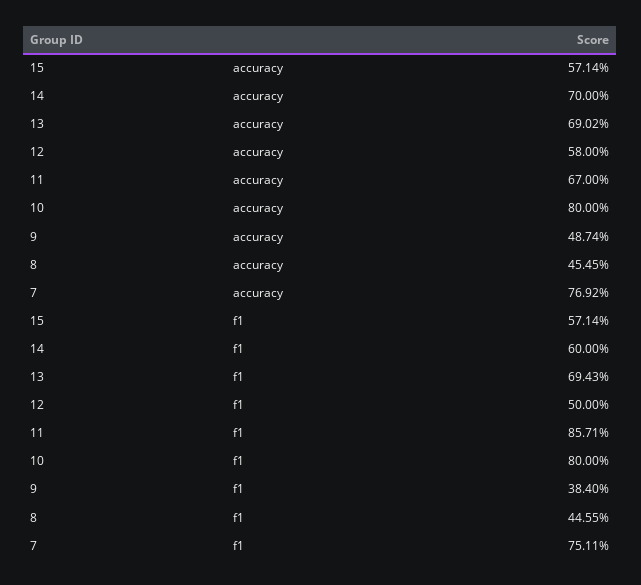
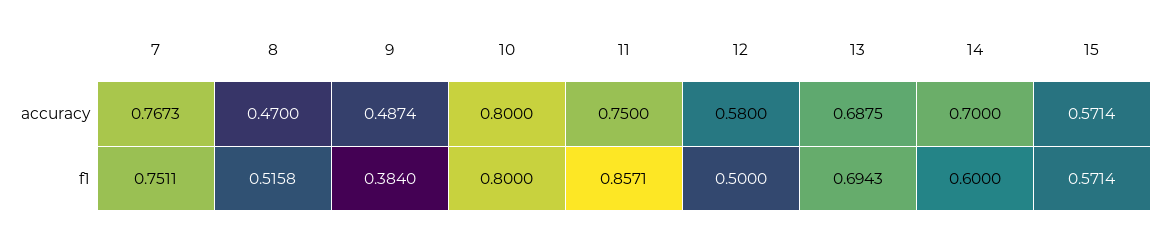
13, accuracy: 0.6902 -> 0.6875
11, accuracy: 0.67 -> 0.75
8, accuracy: 0.4545 -> 0.47
7, accuracy: 0.7692 -> 0.7673
8, f1: 0.4455 -> 0.5158

